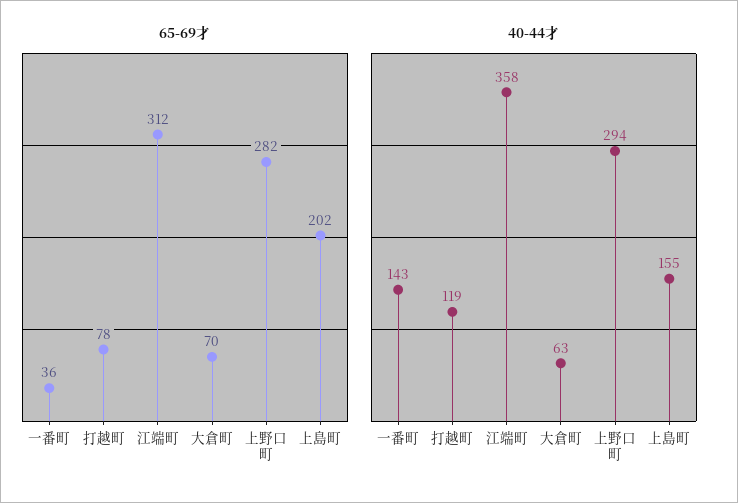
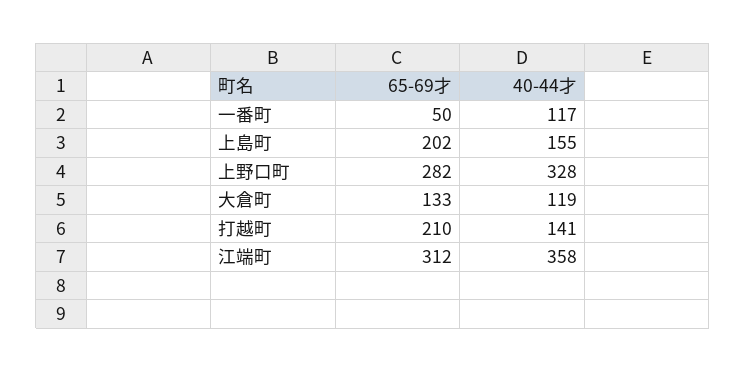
65-69才, 一番町: 36 -> 50
65-69才, 打越町: 78 -> 210
65-69才, 大倉町: 70 -> 133
40-44才, 一番町: 143 -> 117
40-44才, 打越町: 119 -> 141
40-44才, 大倉町: 63 -> 119
40-44才, 上野口町: 294 -> 328

